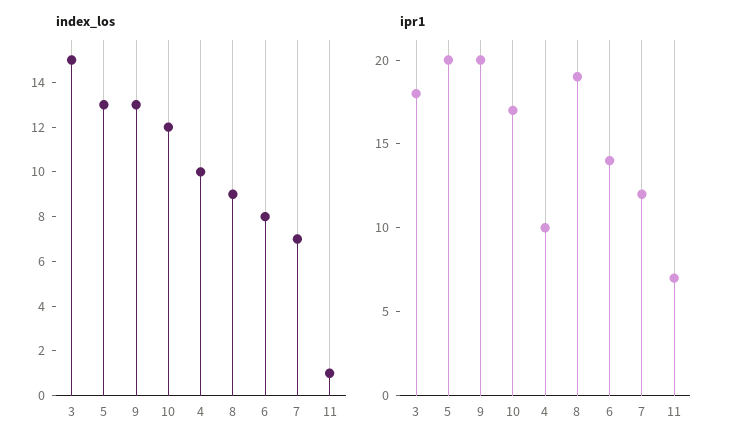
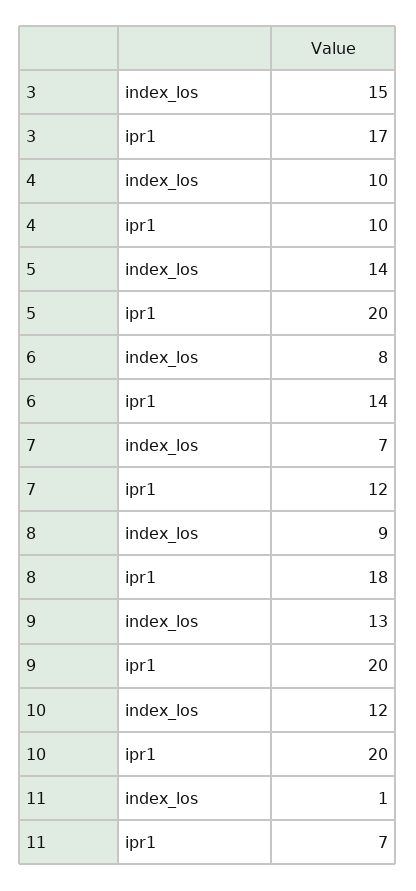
index_los, 5: 13 -> 14
ipr1, 3: 18 -> 17
ipr1, 10: 17 -> 20
ipr1, 8: 19 -> 18

